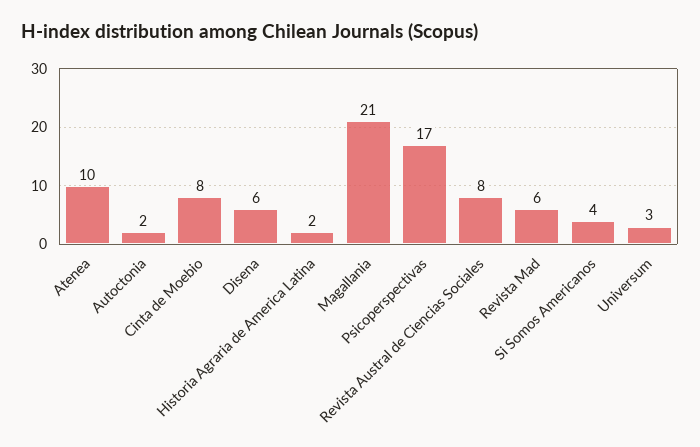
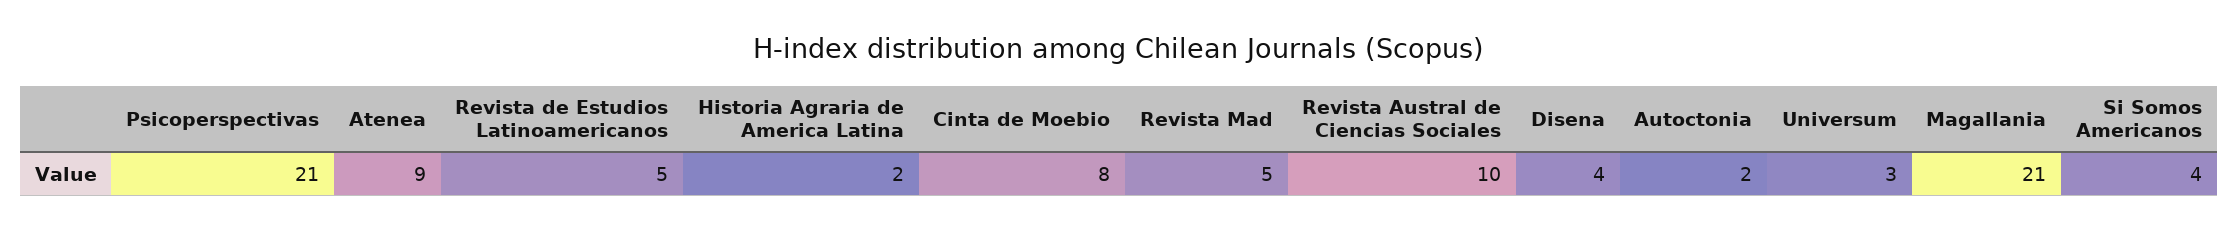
Atenea: 10 -> 9
Disena: 6 -> 4
Psicoperspectivas: 17 -> 21
Revista Austral de Ciencias Sociales: 8 -> 10
Revista Mad: 6 -> 5
Revista de Estudios Latinoamericanos: none -> 5

